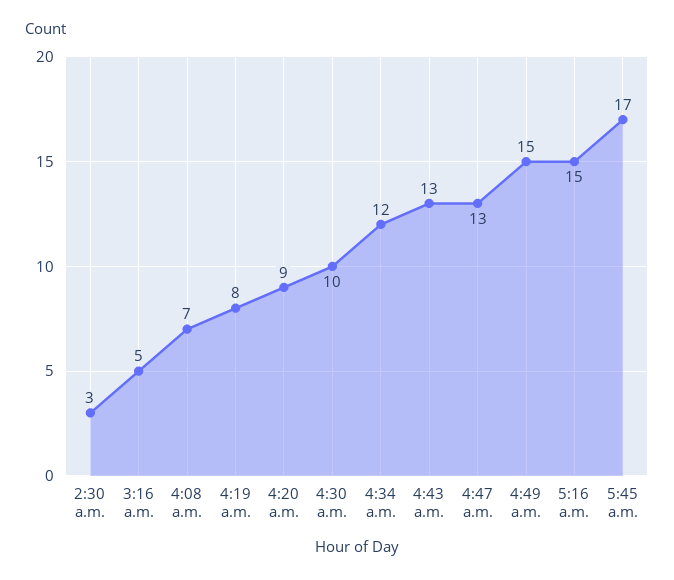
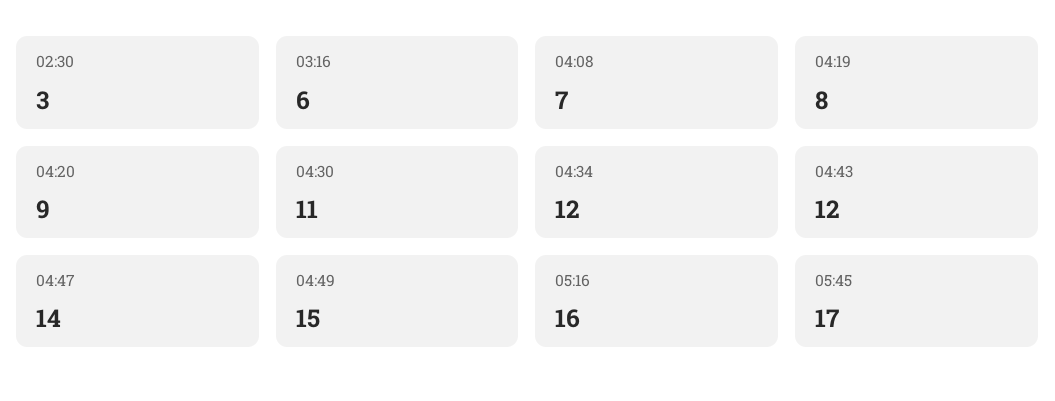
3:16 a.m.: 5 -> 6
4:30 a.m.: 10 -> 11
4:43 a.m.: 13 -> 12
4:47 a.m.: 13 -> 14
5:16 a.m.: 15 -> 16

